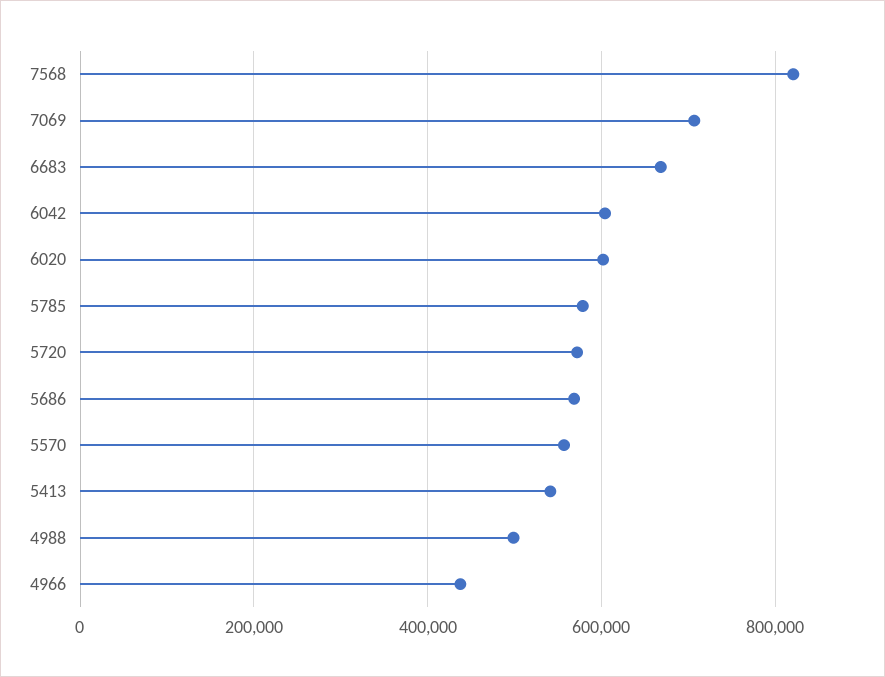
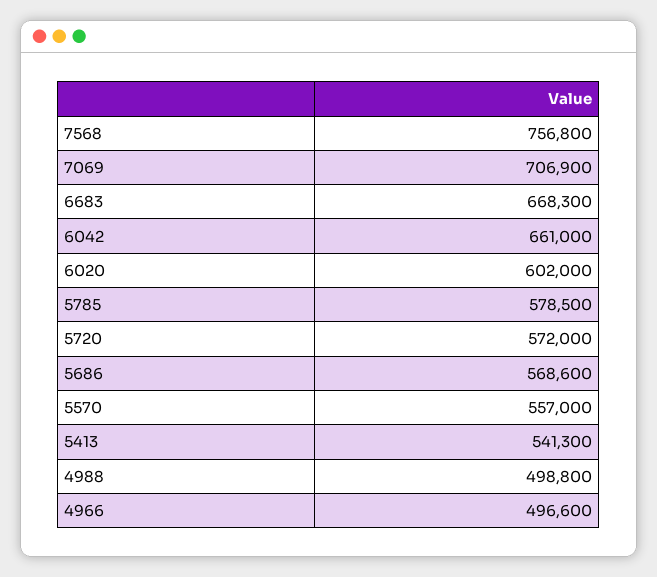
7568: 820000 -> 756800
6042: 600000 -> 661000
4966: 440000 -> 496600

